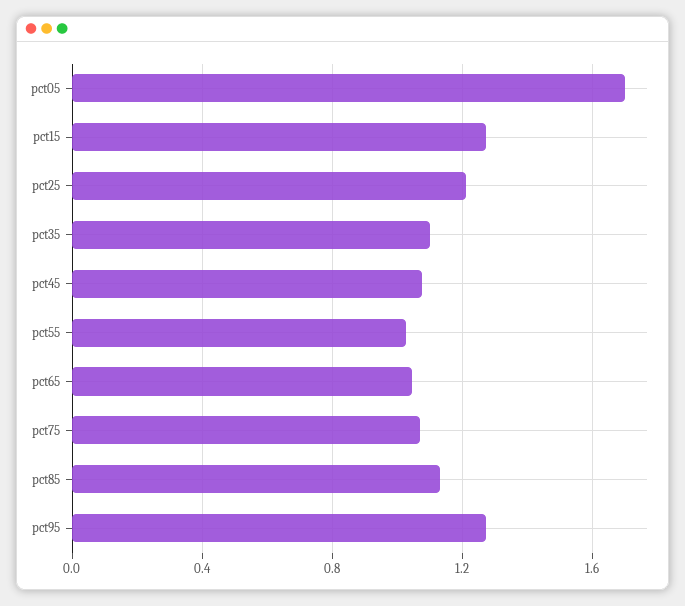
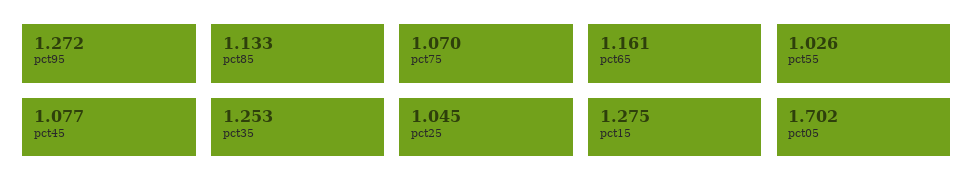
pct25: 1.2 -> 1.045
pct35: 1.1 -> 1.253
pct65: 1.05 -> 1.161

